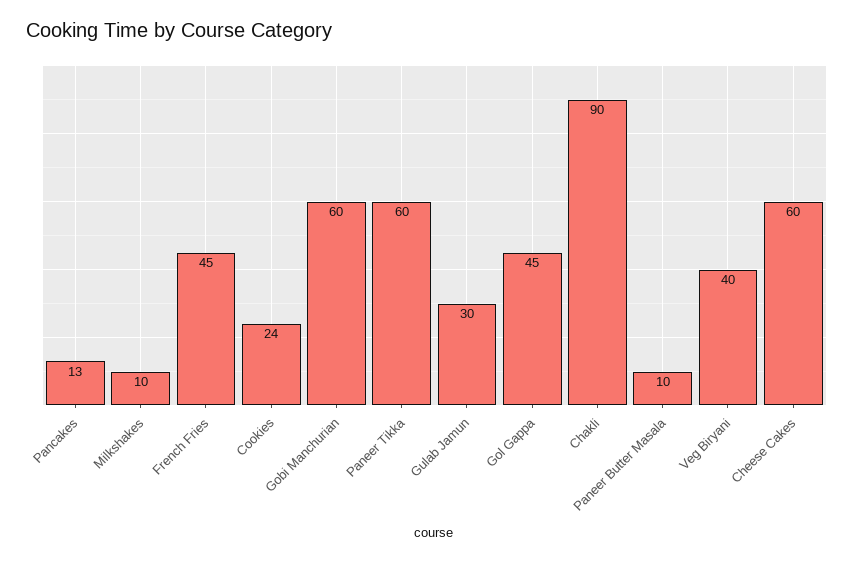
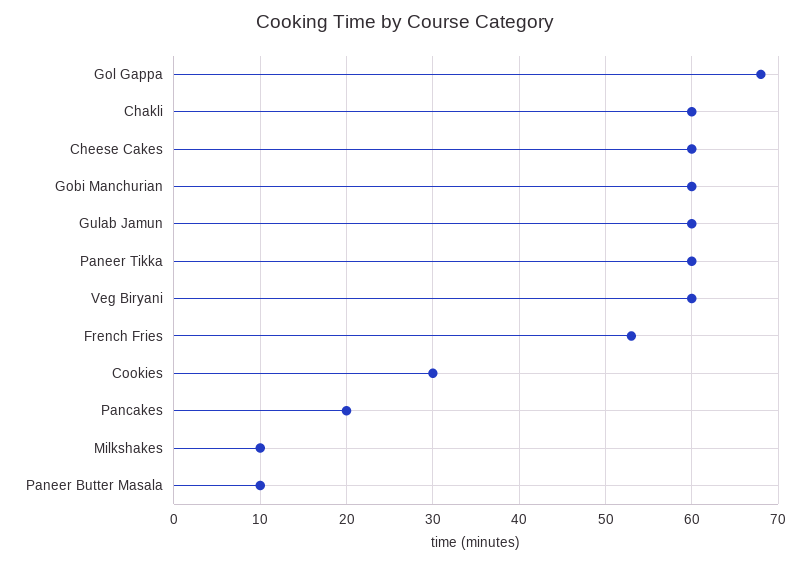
Pancakes: 13 -> 20
French Fries: 45 -> 53
Cookies: 24 -> 30
Gulab Jamun: 30 -> 60
Gol Gappa: 45 -> 68
Chakli: 90 -> 60
Veg Biryani: 40 -> 60

